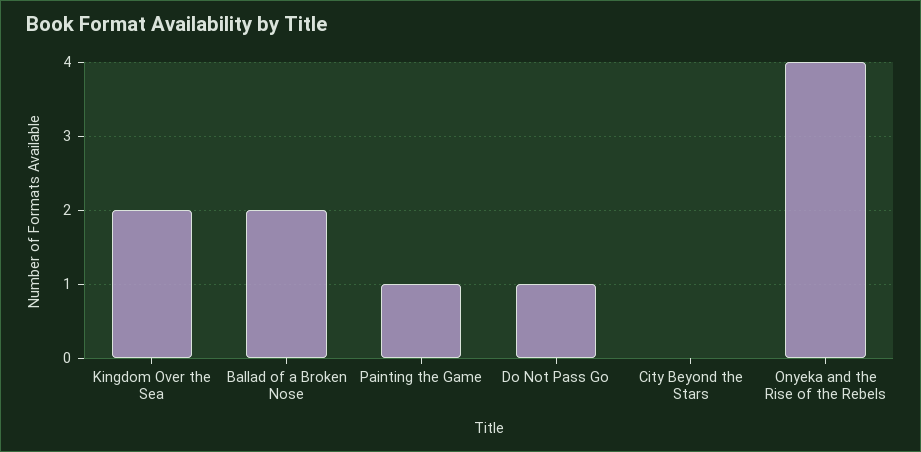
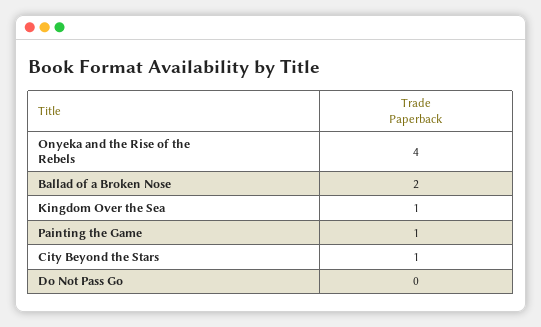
Kingdom Over the Sea: 2 -> 1
Do Not Pass Go: 1 -> 0
City Beyond the Stars: 0 -> 1

